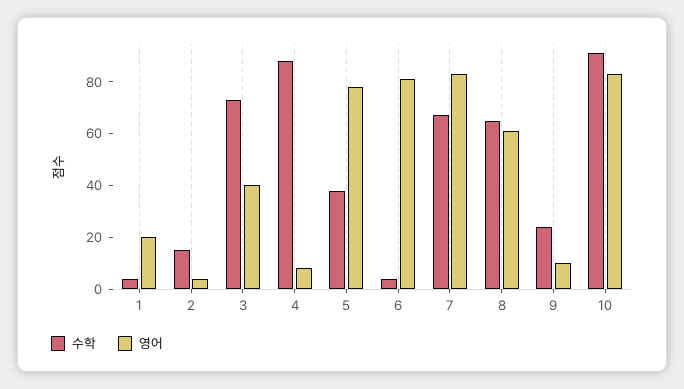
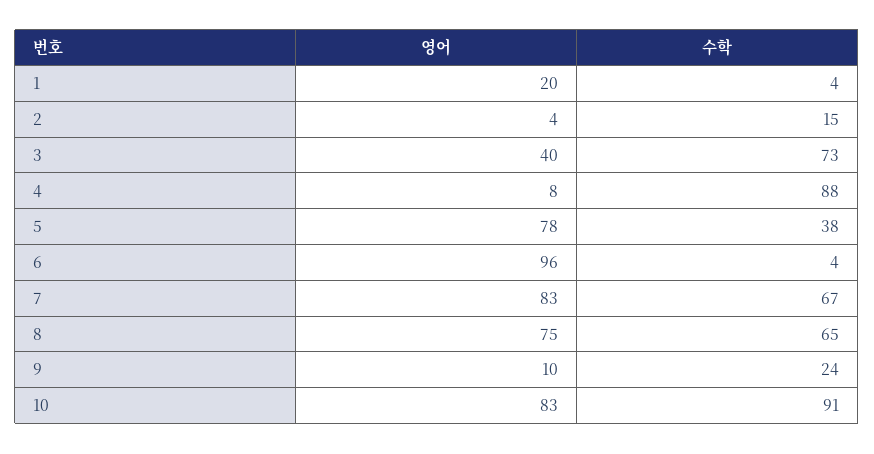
영어, 6: 80 -> 96
영어, 8: 60 -> 75

